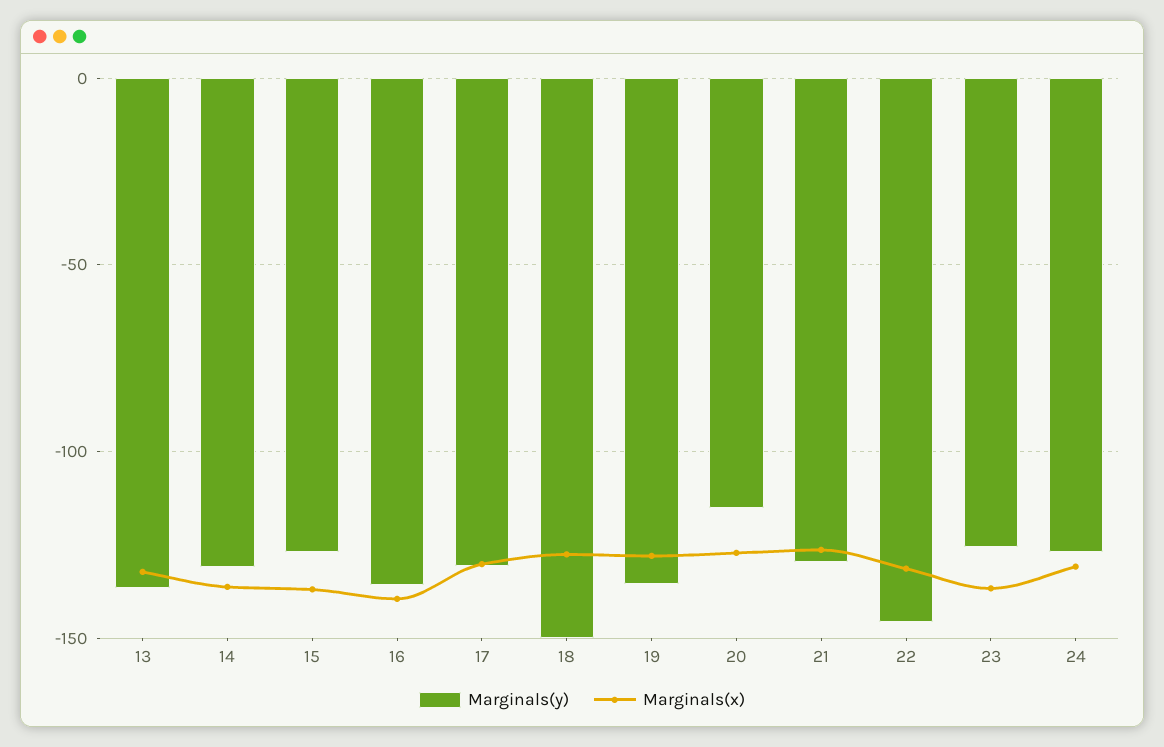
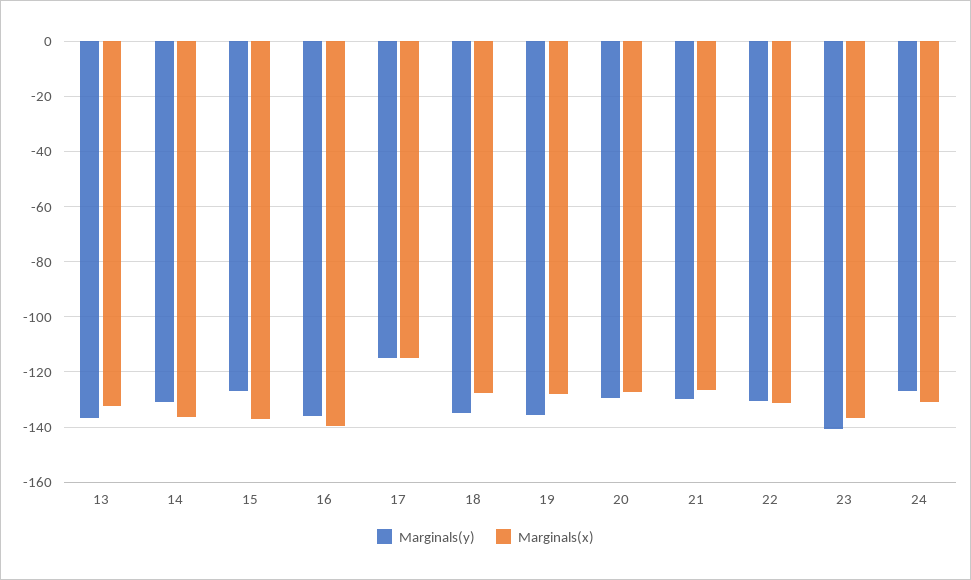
Marginals(y), 17: -130 -> -115
Marginals(x), 17: -130 -> -115
Marginals(y), 18: -150 -> -135
Marginals(y), 20: -115 -> -130
Marginals(y), 22: -145 -> -130
Marginals(y), 23: -125 -> -140

